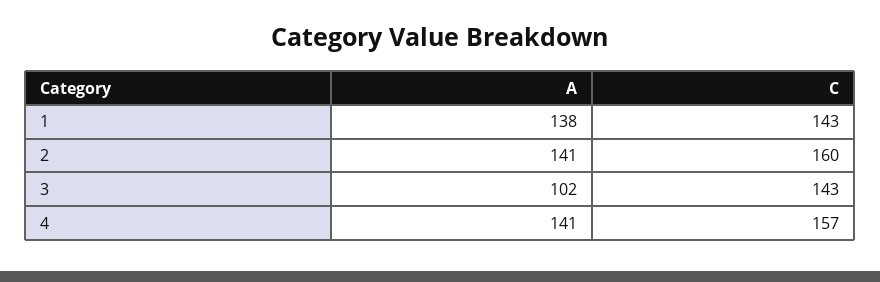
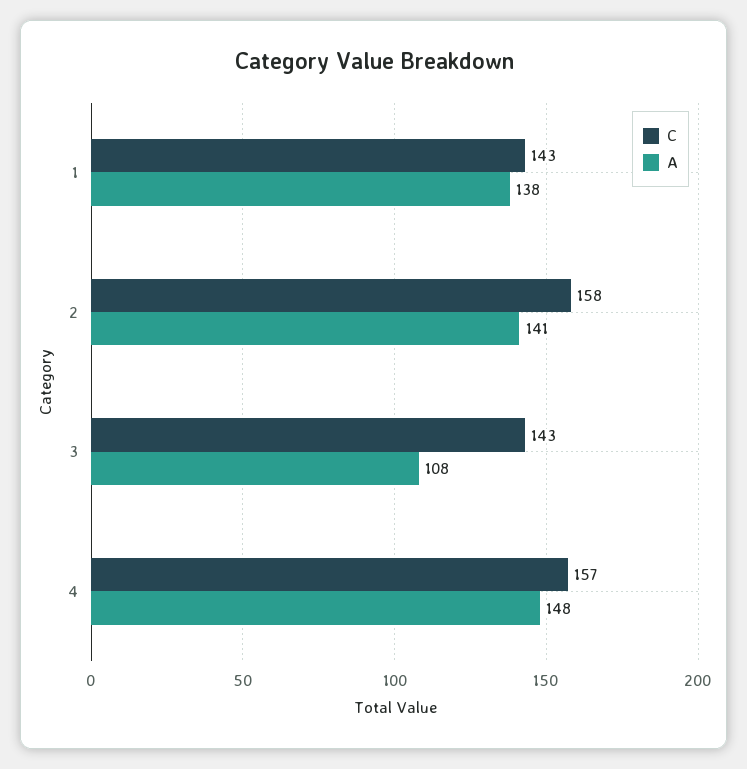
C, 2: 160 -> 158
A, 3: 102 -> 108
A, 4: 141 -> 148

